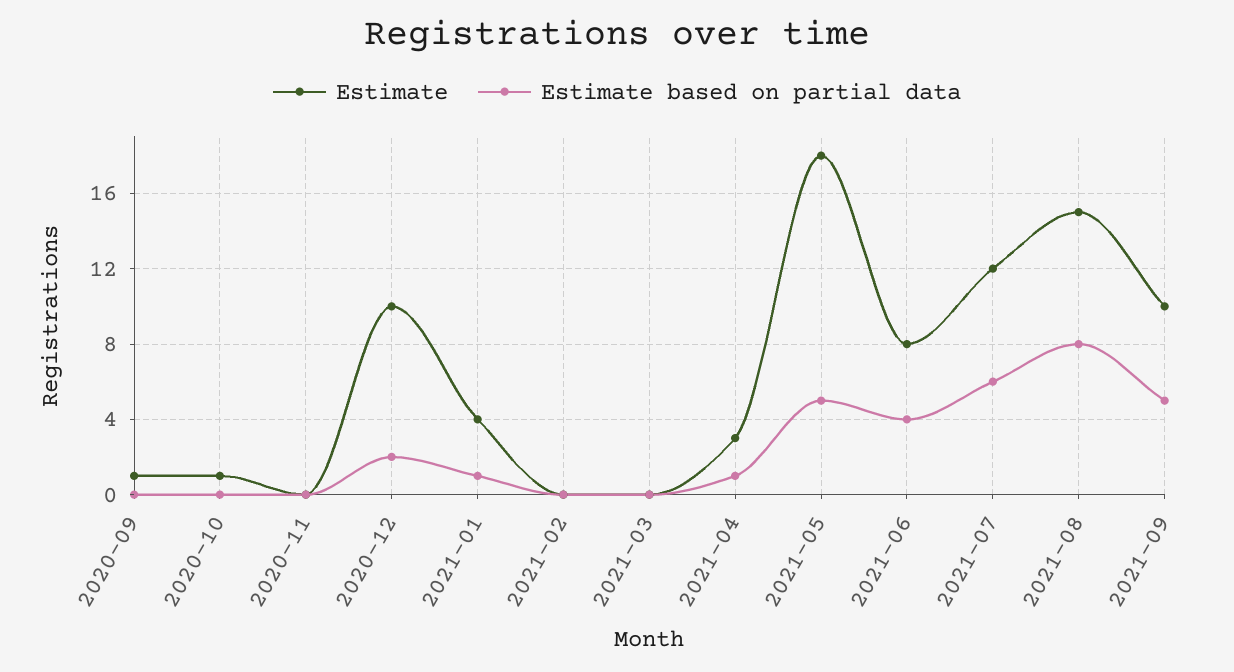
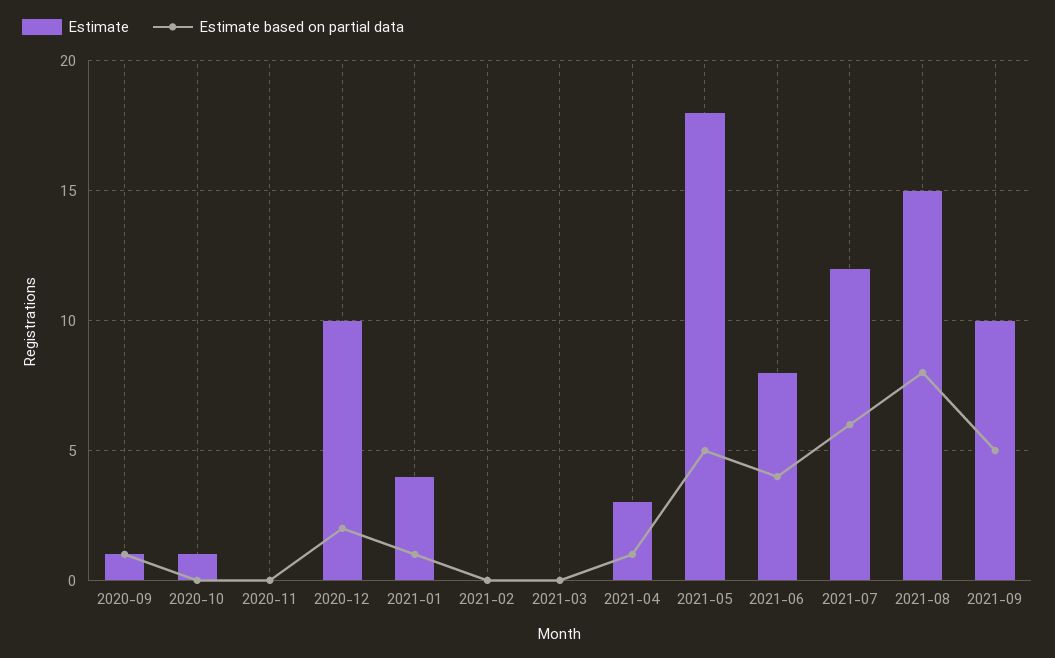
Estimate based on partial data, 2020-09: 0 -> 1

